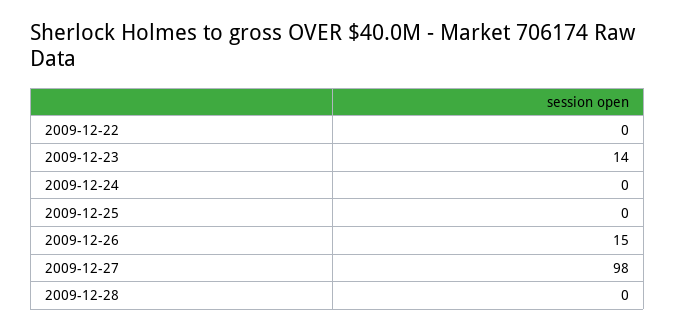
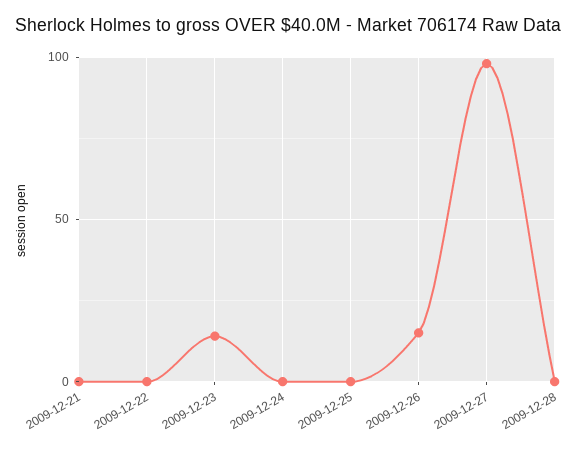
2009-12-21: none -> 0

